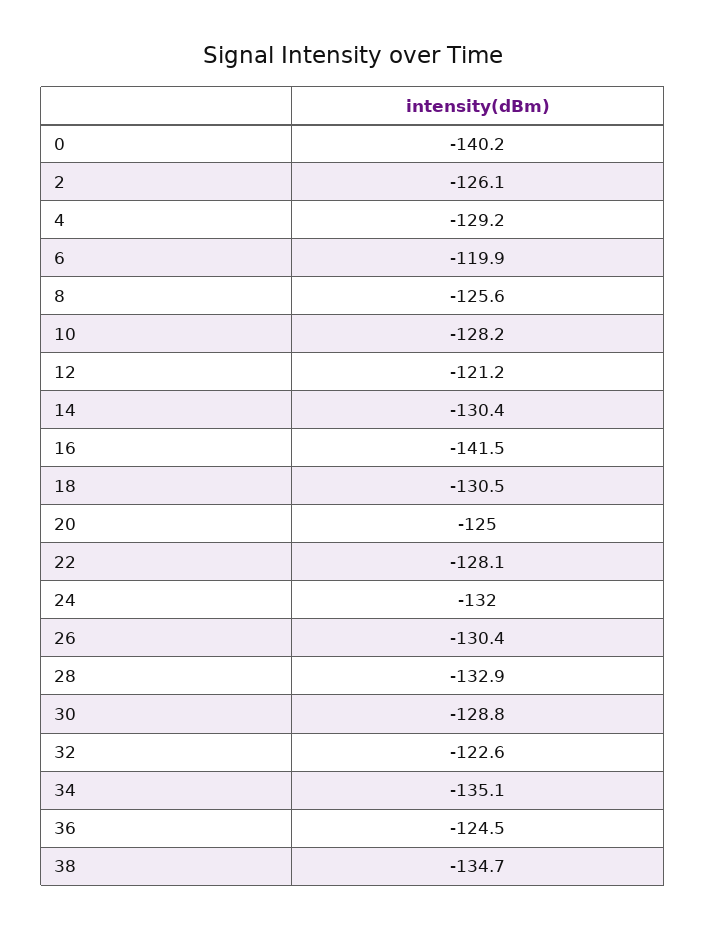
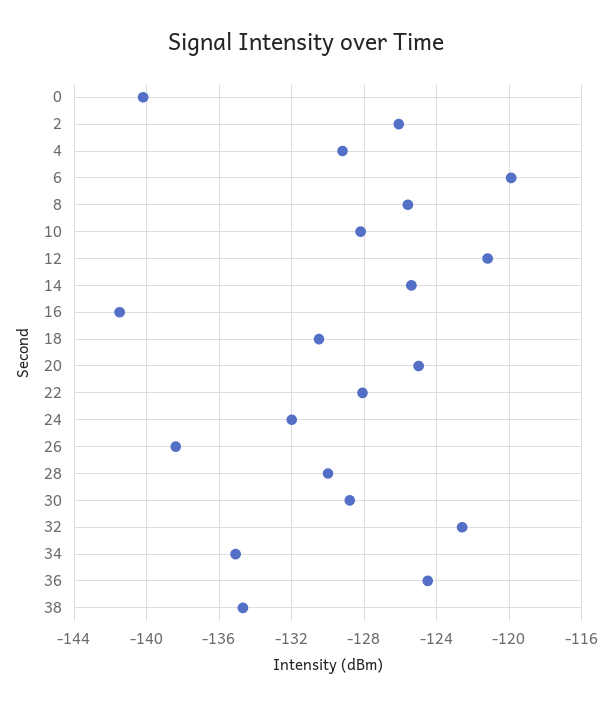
14: -130.4 -> -125.5
26: -130.4 -> -138.5
28: -132.9 -> -130

